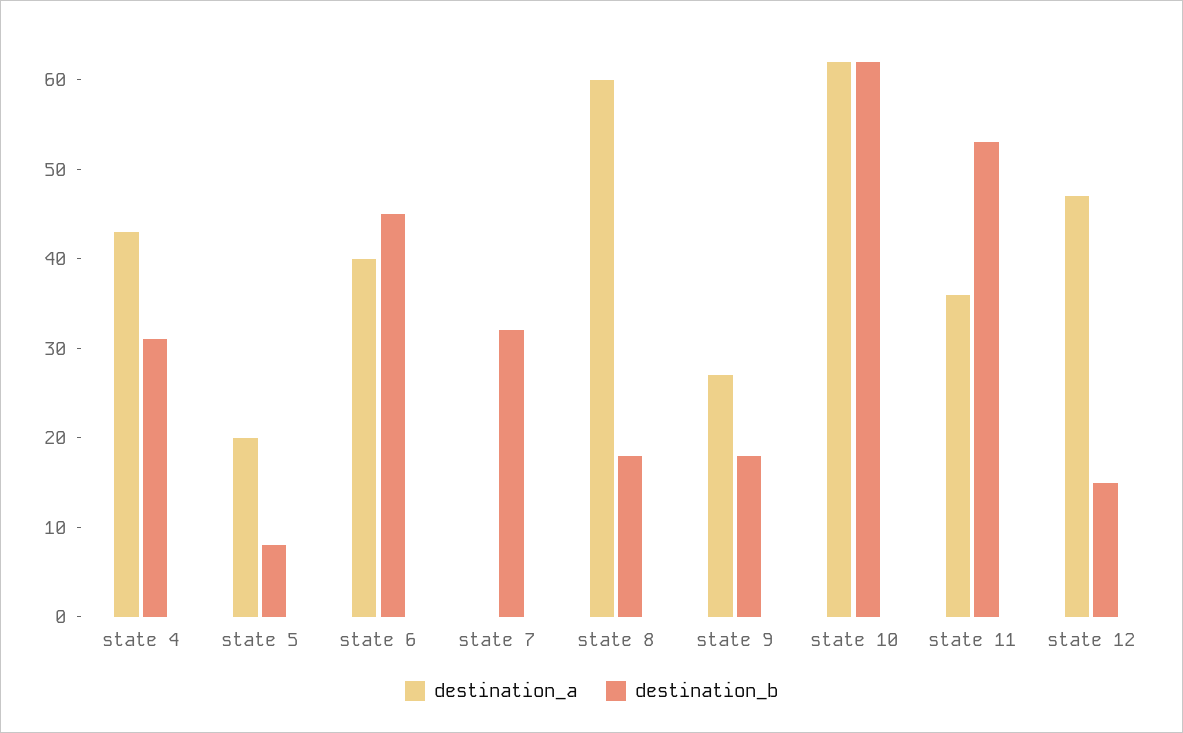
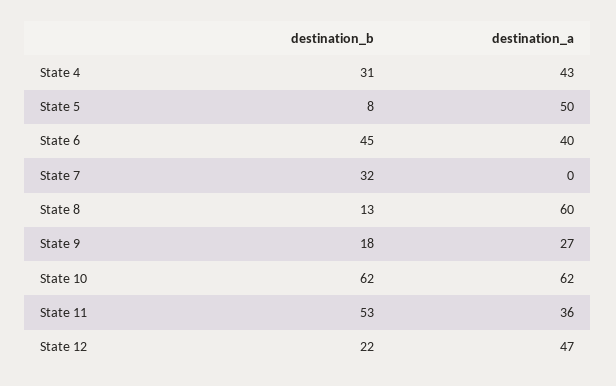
destination_a, state 5: 20 -> 50
destination_b, state 8: 18 -> 13
destination_b, state 12: 15 -> 22

